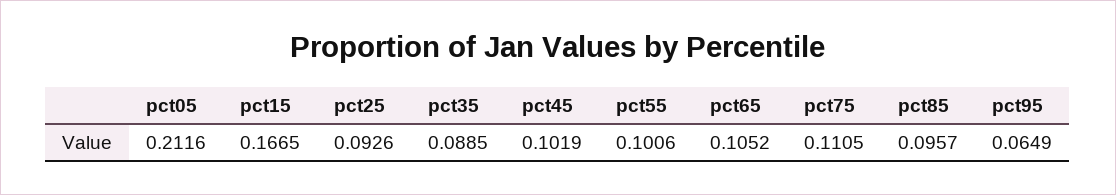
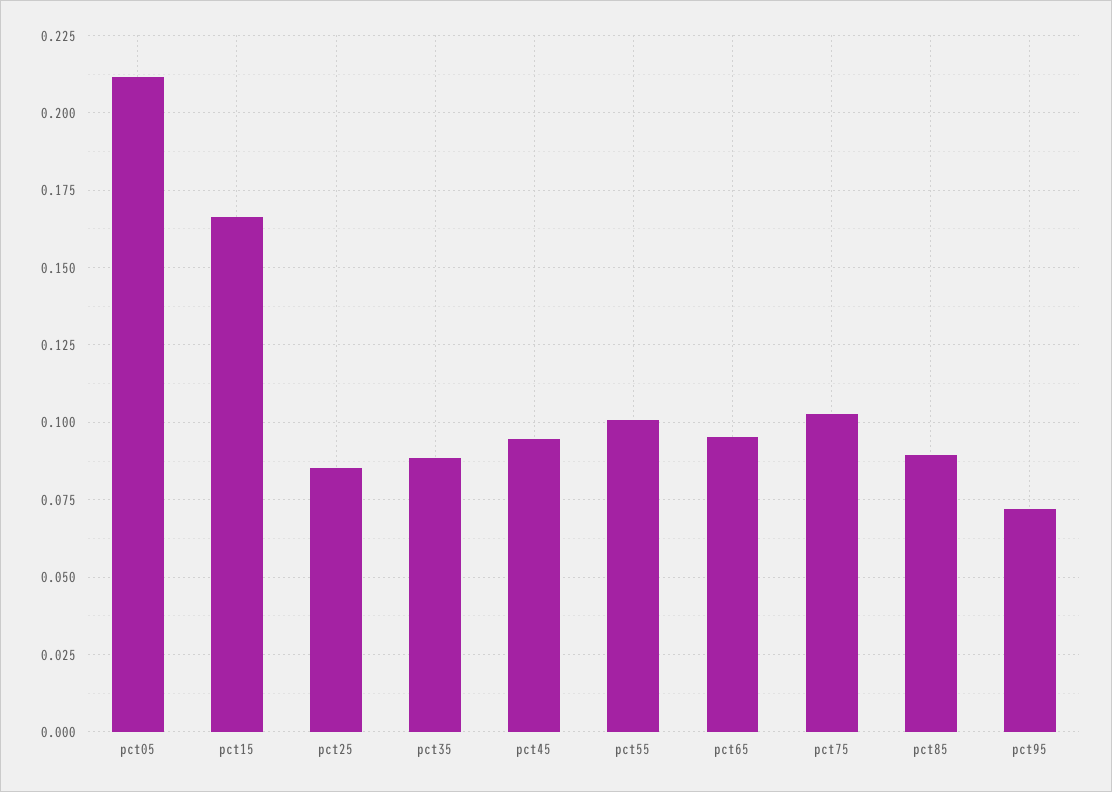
pct25: 0.0926 -> 0.085
pct45: 0.1019 -> 0.095
pct65: 0.1052 -> 0.095
pct75: 0.1105 -> 0.1025
pct85: 0.0957 -> 0.09
pct95: 0.0649 -> 0.0725

